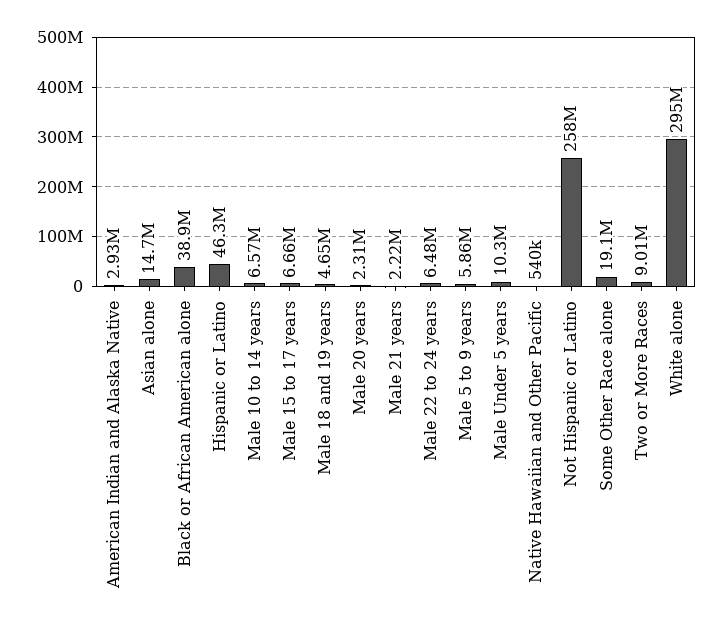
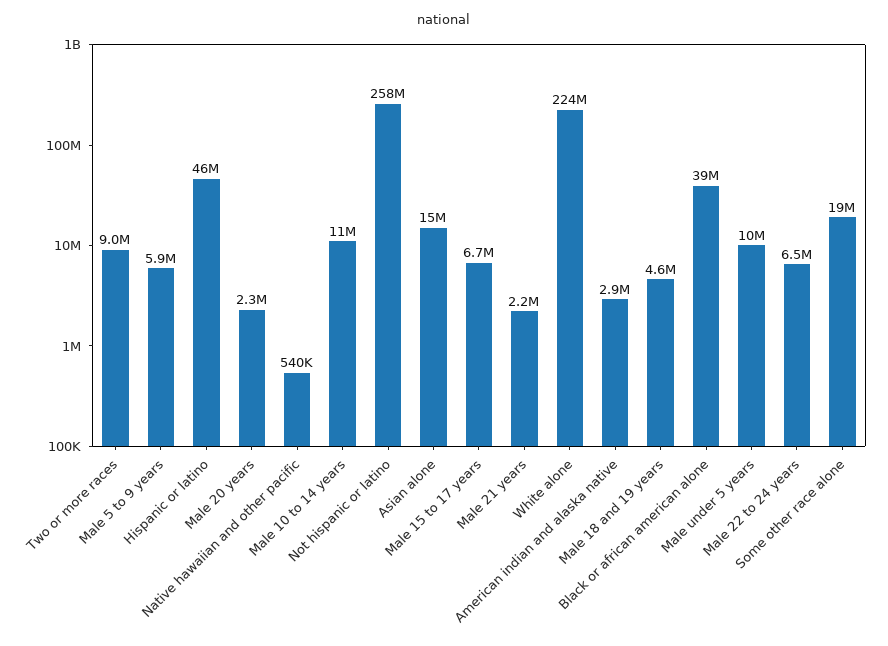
Male 10 to 14 years: 6570000 -> 11000000
White alone: 295000000 -> 224000000

